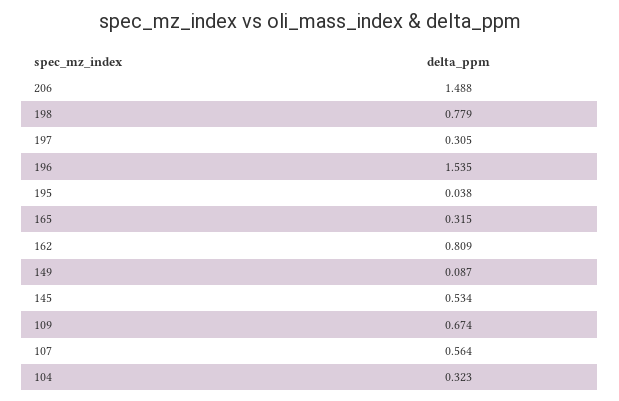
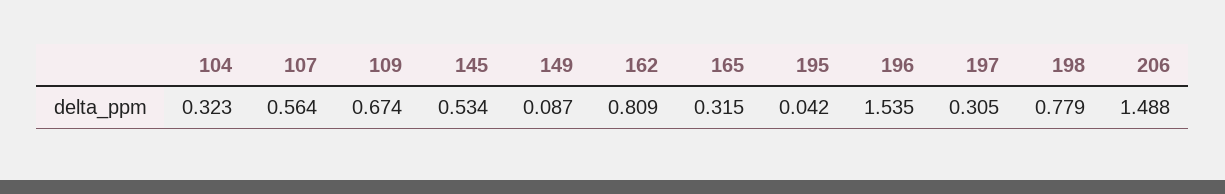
195: 0.038 -> 0.042

